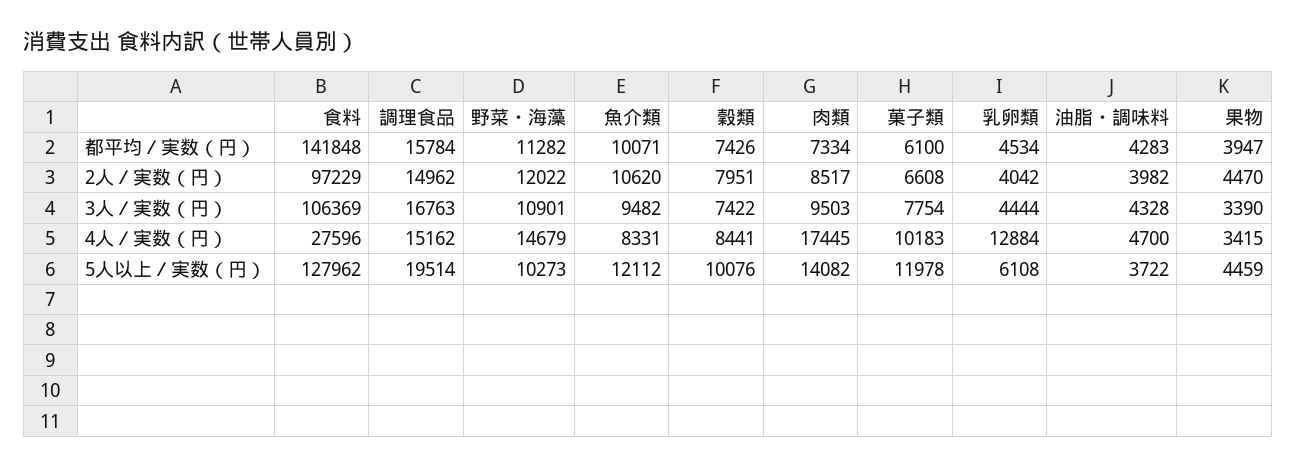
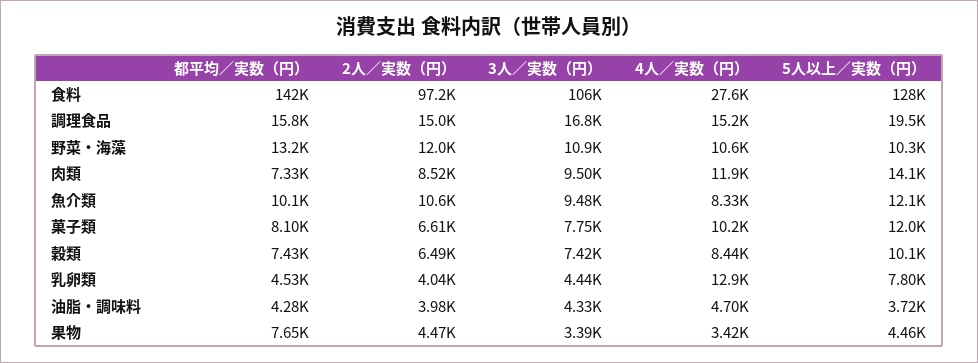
野菜・海藻, 都平均／実数（円）: 11282 -> 13200
菓子類, 都平均／実数（円）: 6100 -> 8100
果物, 都平均／実数（円）: 3947 -> 7650
穀類, 2人／実数（円）: 7951 -> 6490
野菜・海藻, 4人／実数（円）: 14679 -> 10600
肉類, 4人／実数（円）: 17445 -> 11900
乳卵類, 5人以上／実数（円）: 6108 -> 7800

